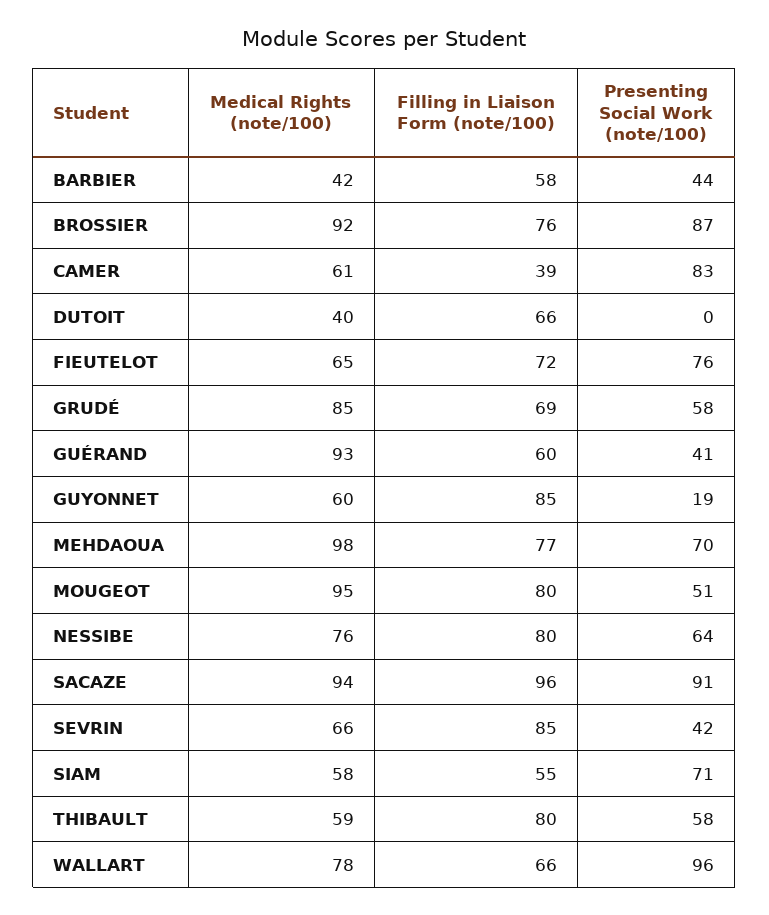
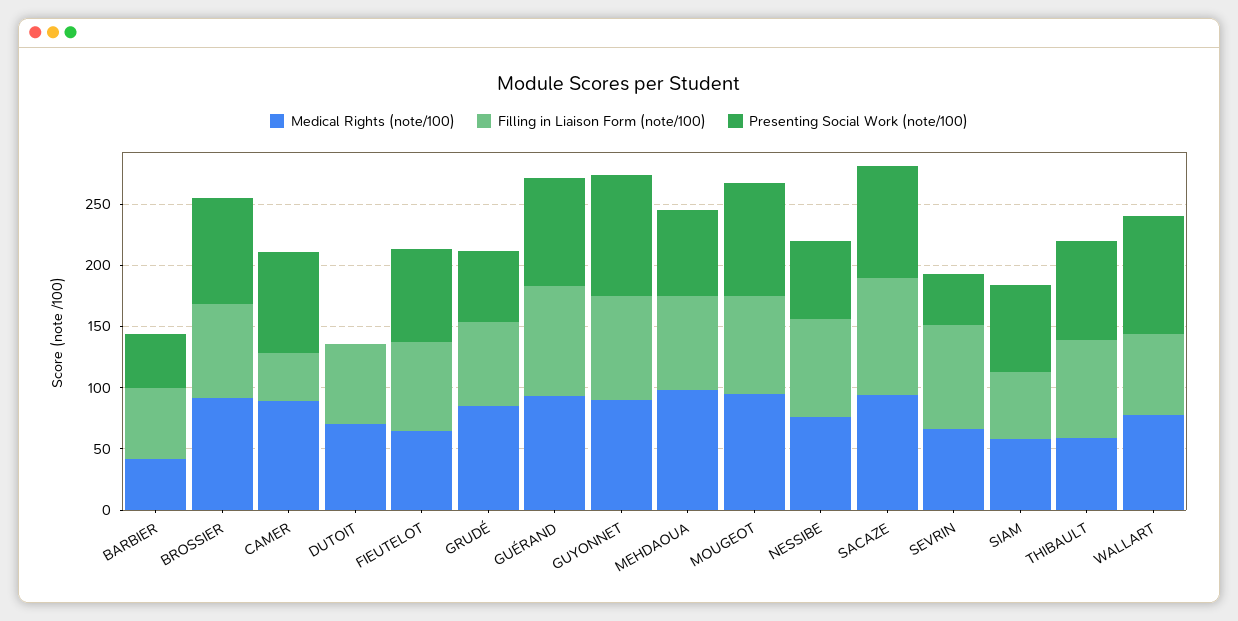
Medical Rights (note/100), CAMER: 61 -> 90
Medical Rights (note/100), DUTOIT: 40 -> 70
Filling in Liaison Form (note/100), GUÉRAND: 60 -> 90
Presenting Social Work (note/100), GUÉRAND: 41 -> 90
Medical Rights (note/100), GUYONNET: 60 -> 90
Presenting Social Work (note/100), GUYONNET: 19 -> 100
Presenting Social Work (note/100), MOUGEOT: 51 -> 90
Presenting Social Work (note/100), THIBAULT: 58 -> 80

